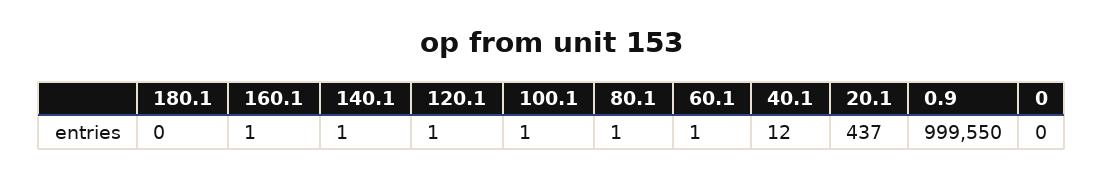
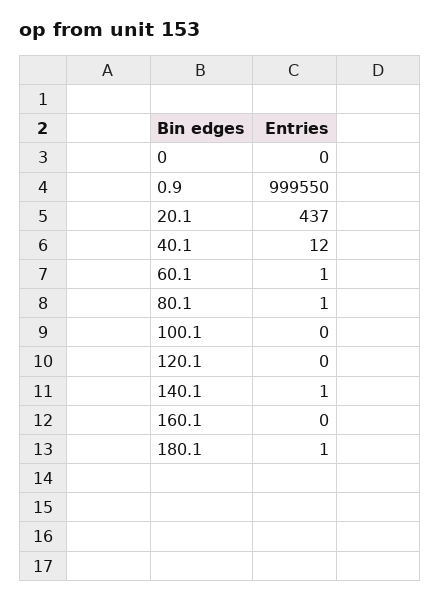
180.1: 0 -> 1
160.1: 1 -> 0
120.1: 1 -> 0
100.1: 1 -> 0

